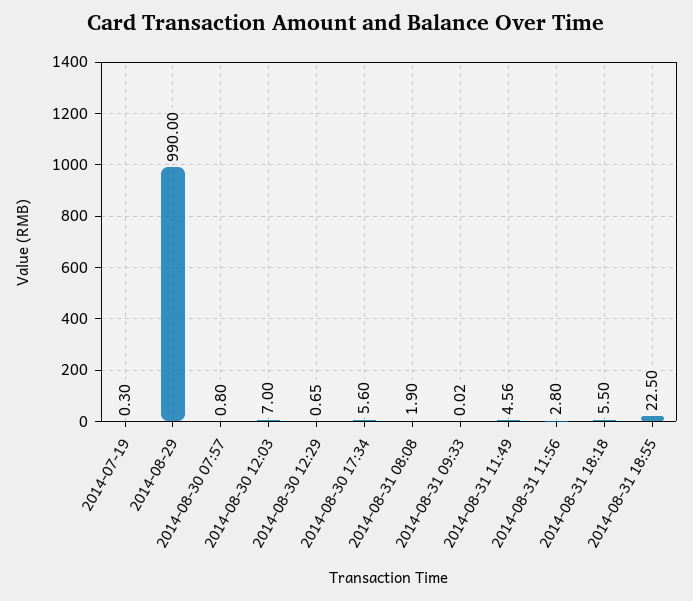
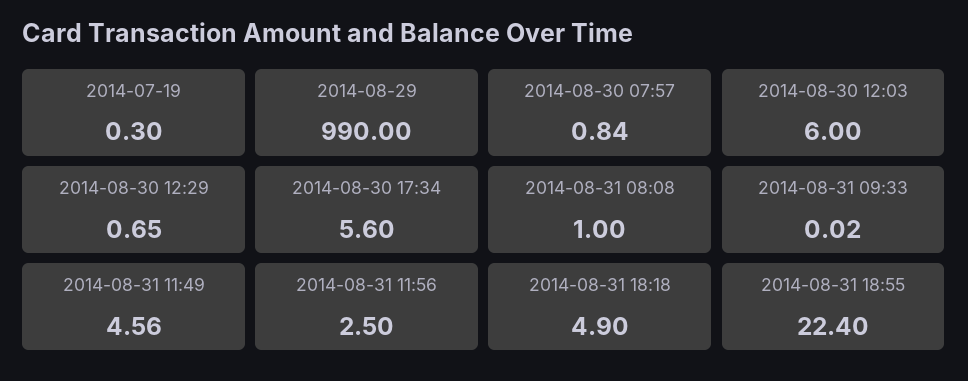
2014-08-30 07:57: 0.8 -> 0.84
2014-08-30 12:03: 7 -> 6
2014-08-31 08:08: 1.9 -> 1
2014-08-31 11:56: 2.8 -> 2.5
2014-08-31 18:18: 5.5 -> 4.9
2014-08-31 18:55: 22.5 -> 22.4

